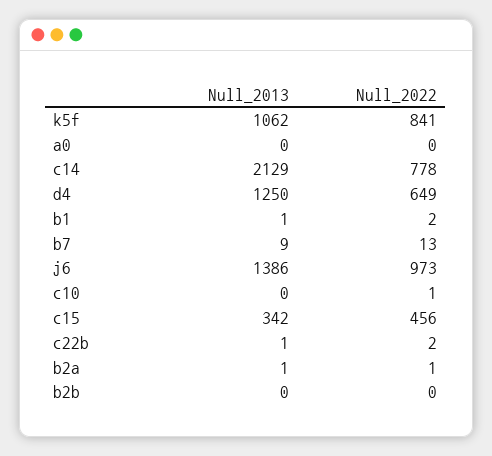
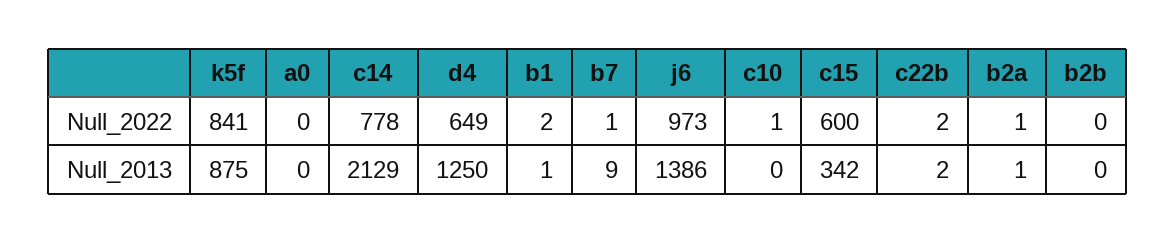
Null_2013, k5f: 1062 -> 875
Null_2022, b7: 13 -> 1
Null_2022, c15: 456 -> 600
Null_2013, c22b: 1 -> 2

